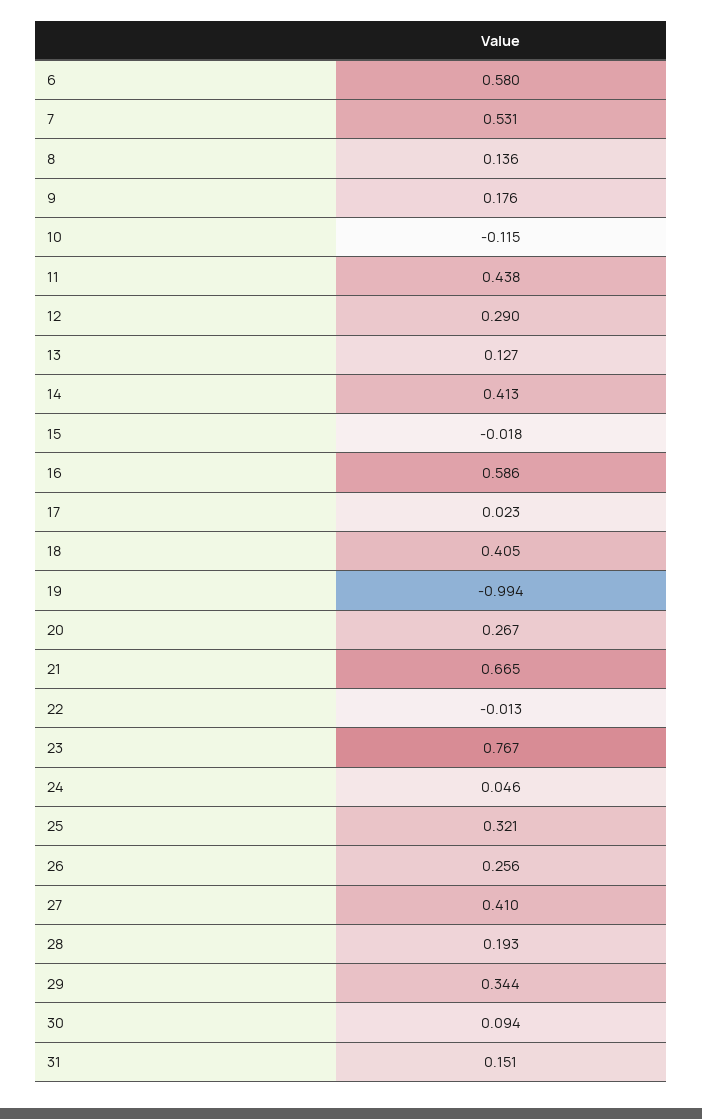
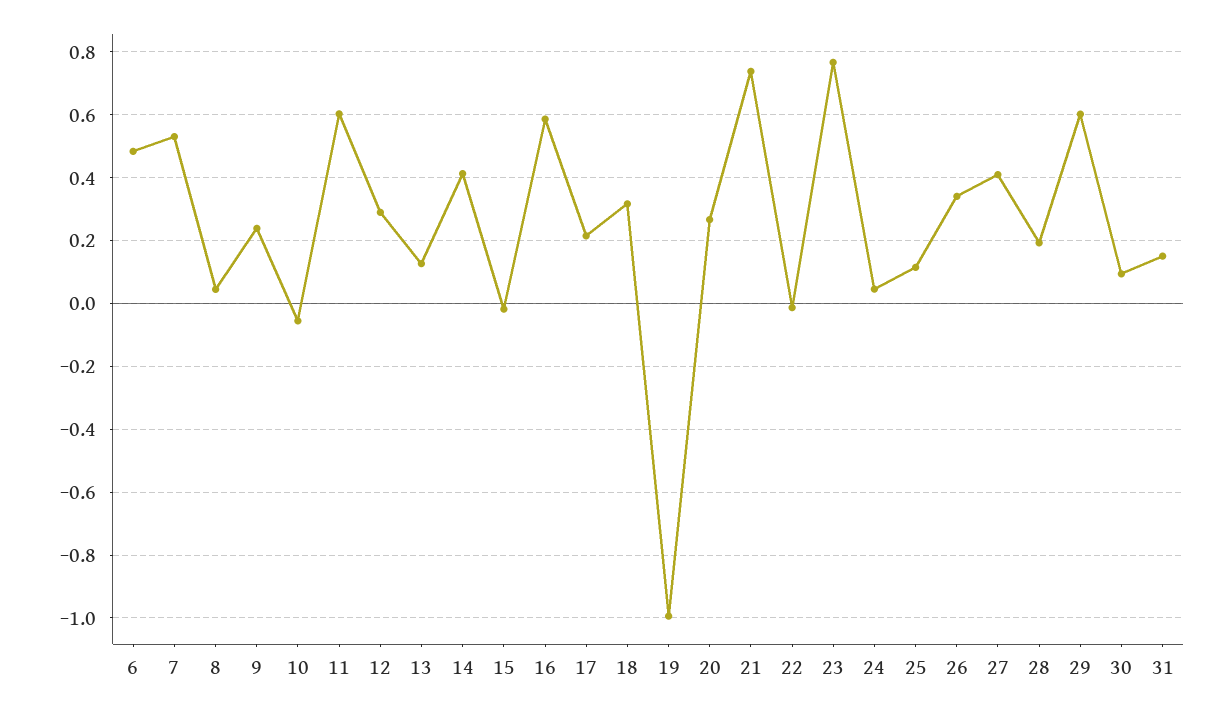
6: 0.58 -> 0.48
8: 0.136 -> 0.04
9: 0.176 -> 0.24
10: -0.115 -> -0.06
11: 0.438 -> 0.6
17: 0.023 -> 0.22
18: 0.405 -> 0.32
21: 0.665 -> 0.74
25: 0.321 -> 0.12
26: 0.256 -> 0.34
29: 0.344 -> 0.6

